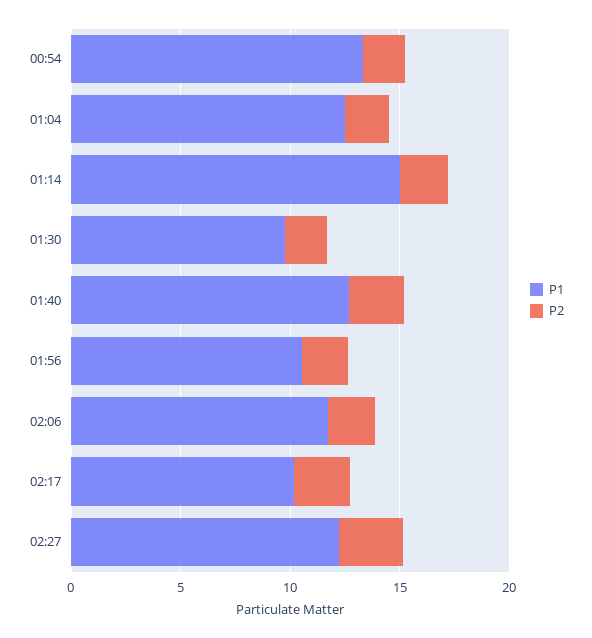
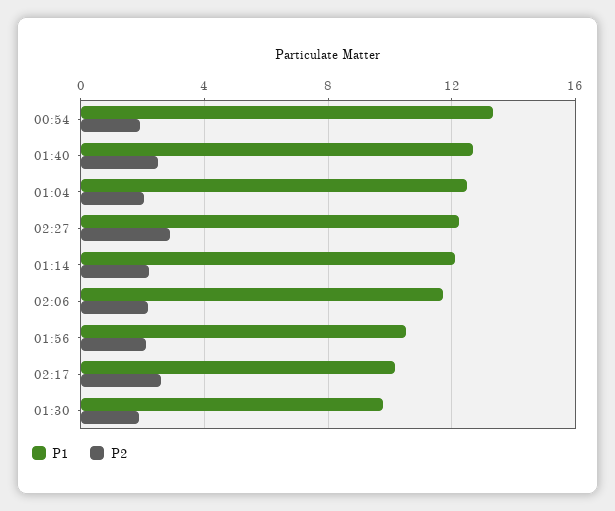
P1, 01:14: 15 -> 12

